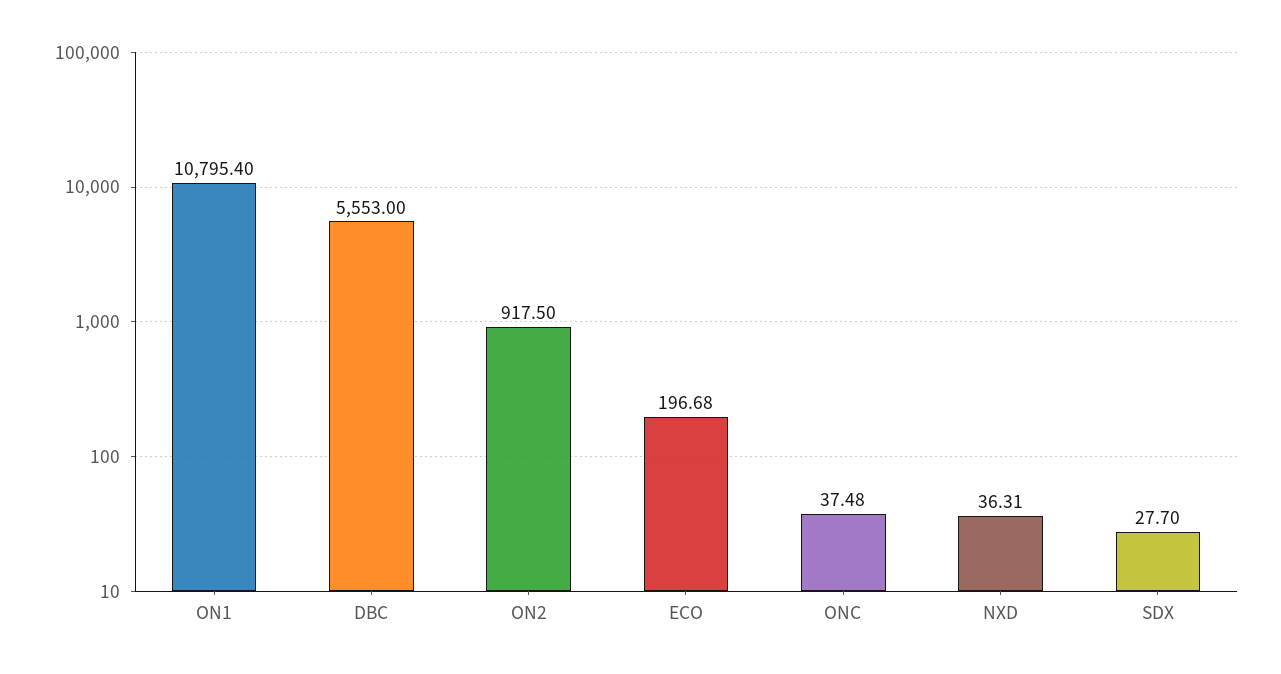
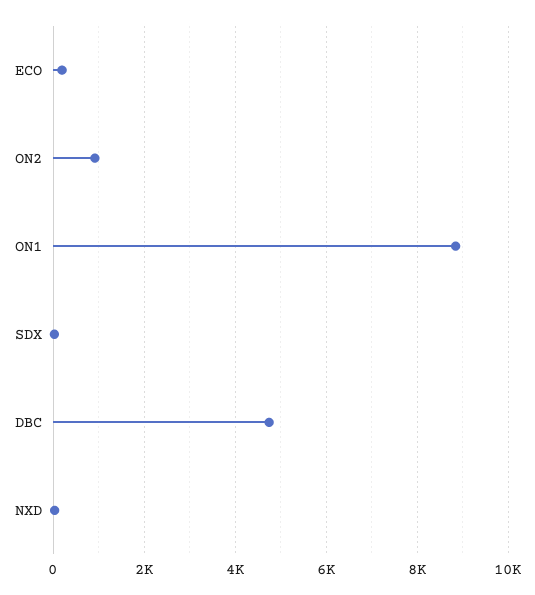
ON1: 10795.4 -> 8800
DBC: 5553 -> 4800
ONC: 37.48 -> none

